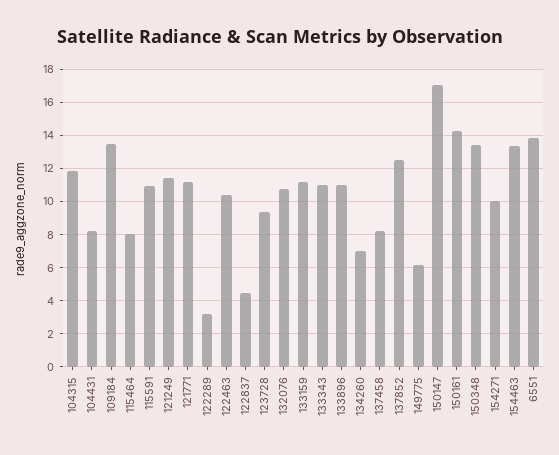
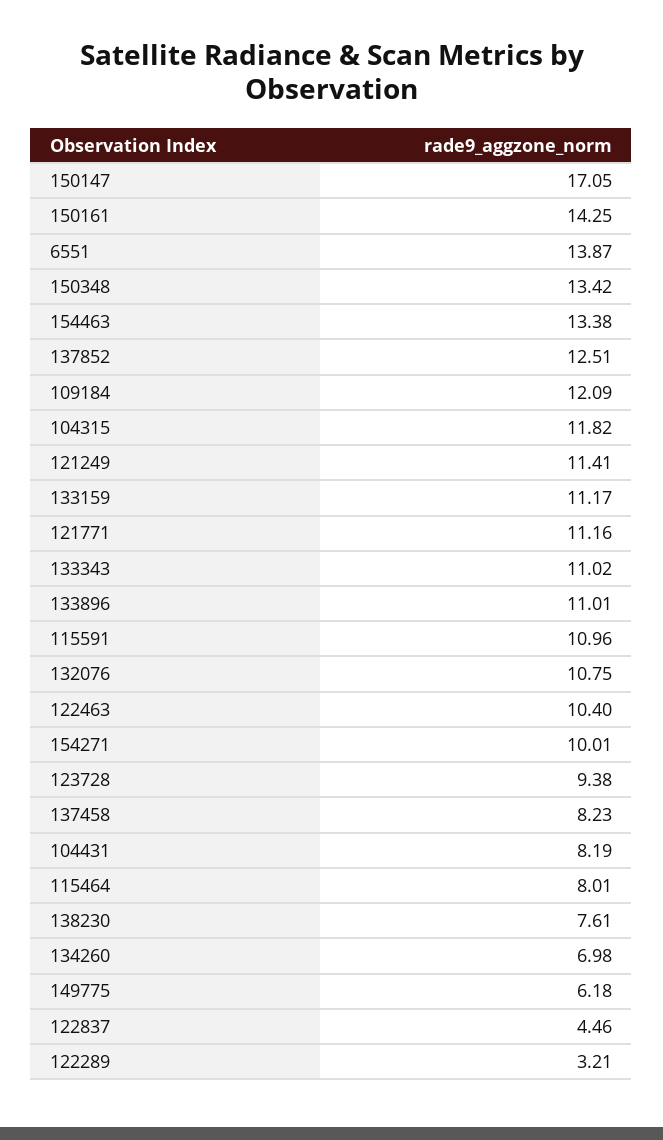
109184: 13.5 -> 12.09
138230: none -> 7.61

